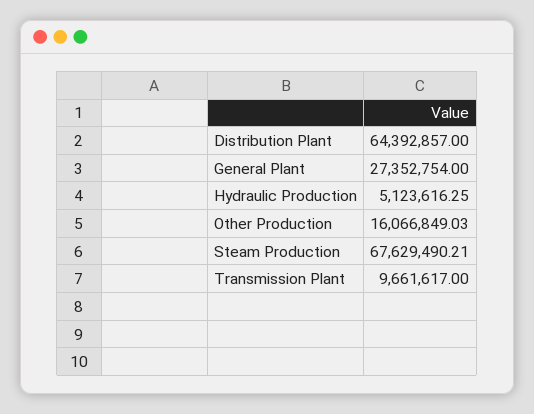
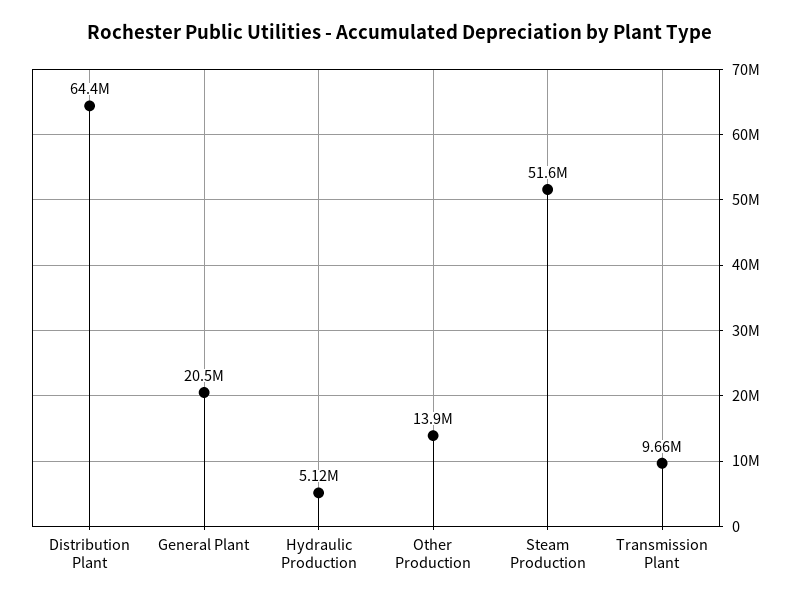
General Plant: 27352754 -> 20500000
Other Production: 16066849.03 -> 13900000
Steam Production: 67629490.21 -> 51600000

